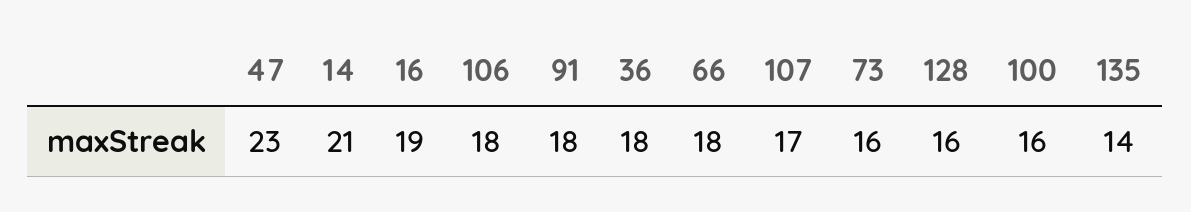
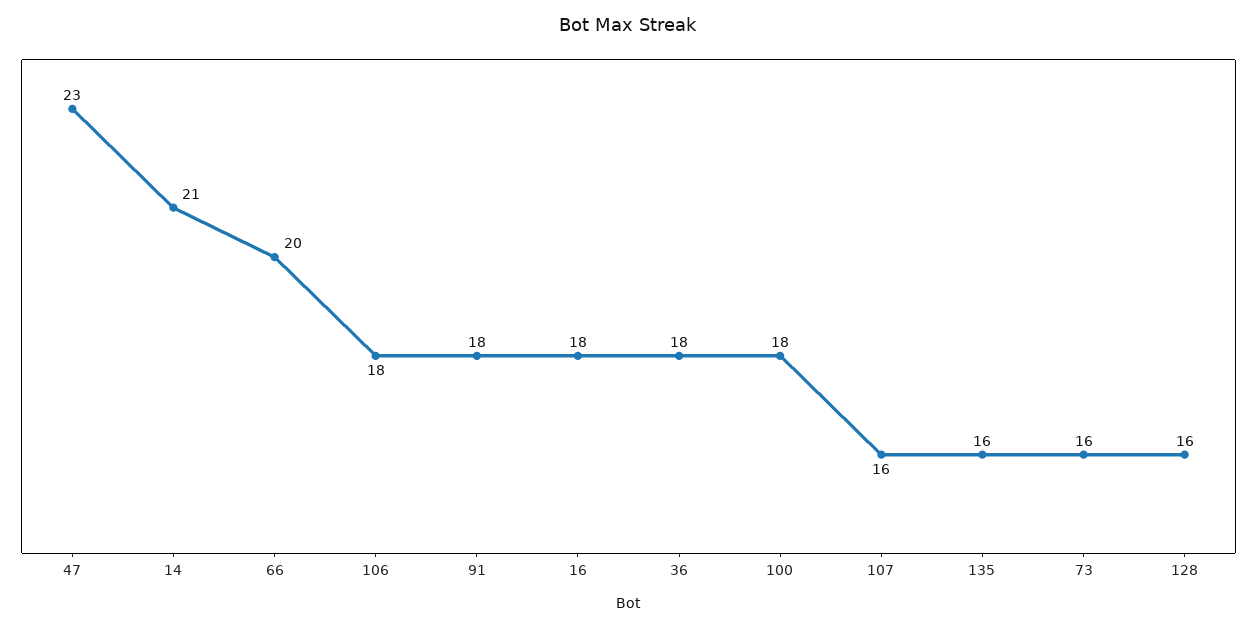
16: 19 -> 18
66: 18 -> 20
107: 17 -> 16
100: 16 -> 18
135: 14 -> 16

